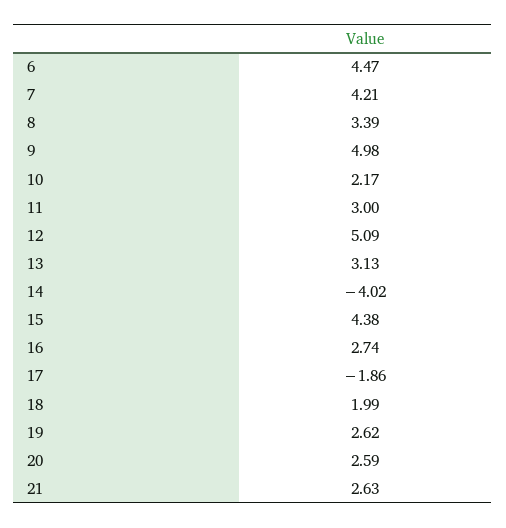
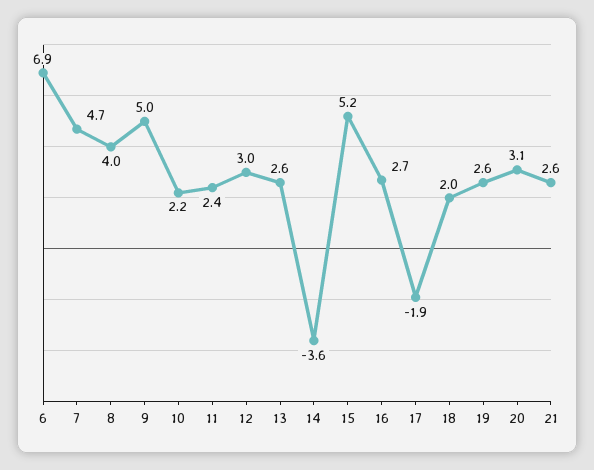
6: 4.47 -> 6.9
7: 4.21 -> 4.7
8: 3.39 -> 4
11: 3 -> 2.4
12: 5.09 -> 3
13: 3.13 -> 2.6
14: -4.02 -> -3.6
15: 4.38 -> 5.2
20: 2.59 -> 3.1

